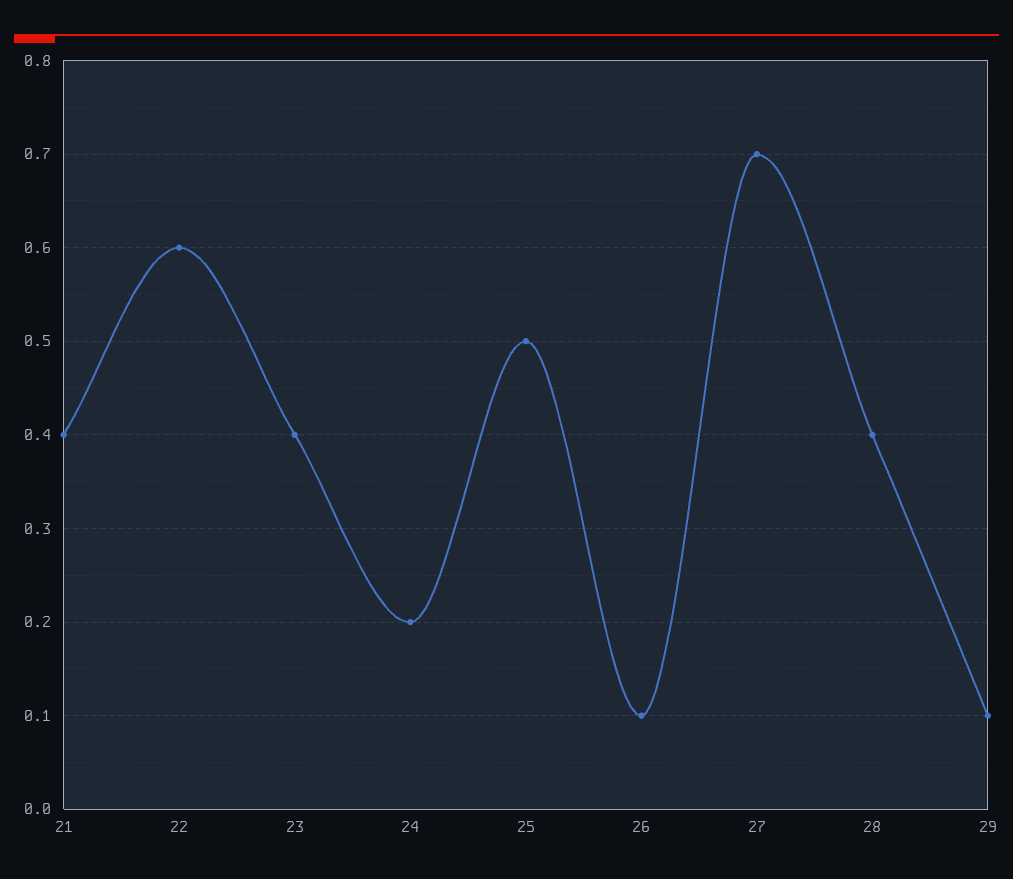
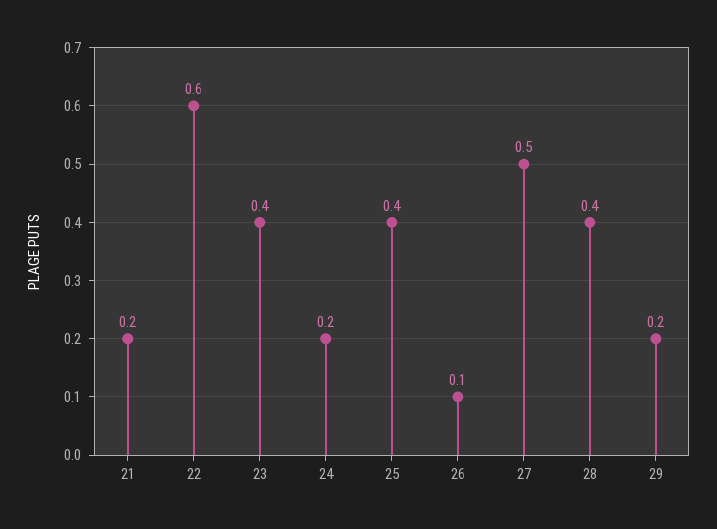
21: 0.4 -> 0.2
25: 0.5 -> 0.4
27: 0.7 -> 0.5
29: 0.1 -> 0.2

